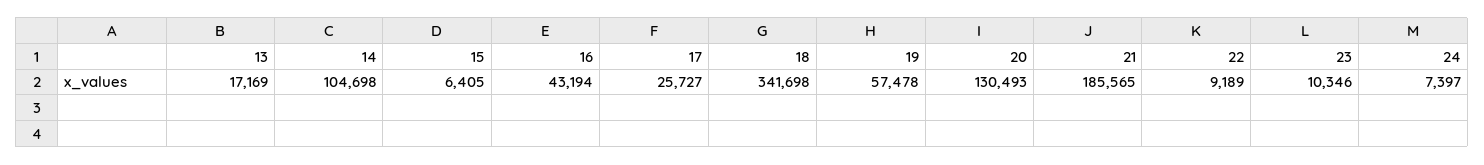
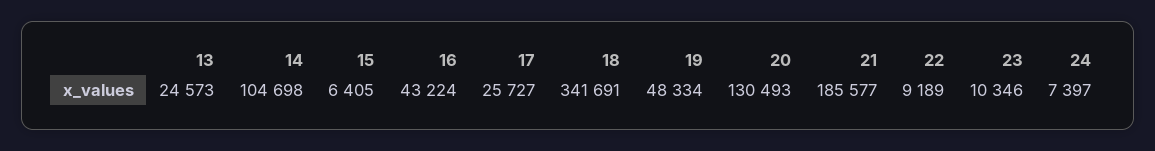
13: 17169 -> 24573
16: 43194 -> 43224
18: 341698 -> 341691
19: 57478 -> 48334
21: 185565 -> 185577

